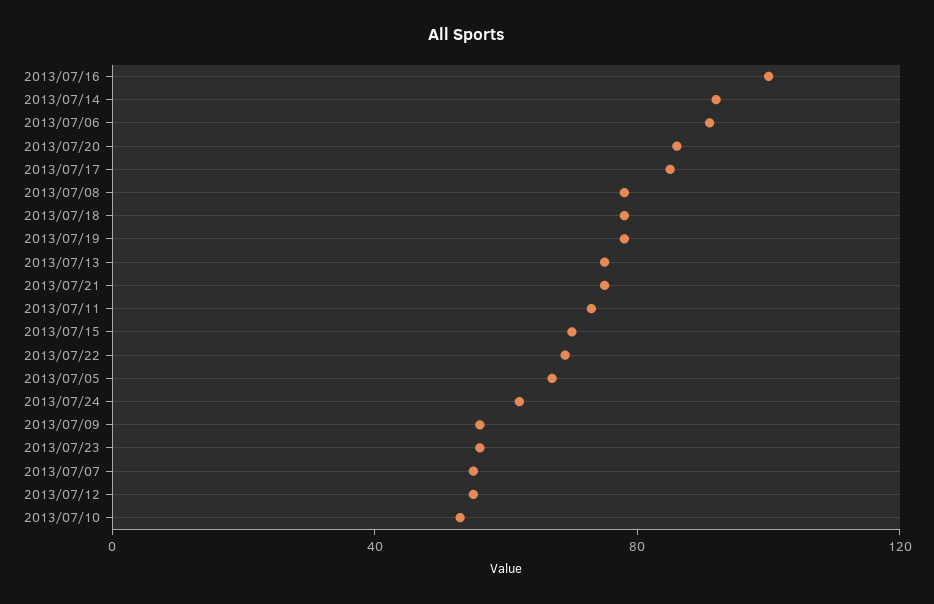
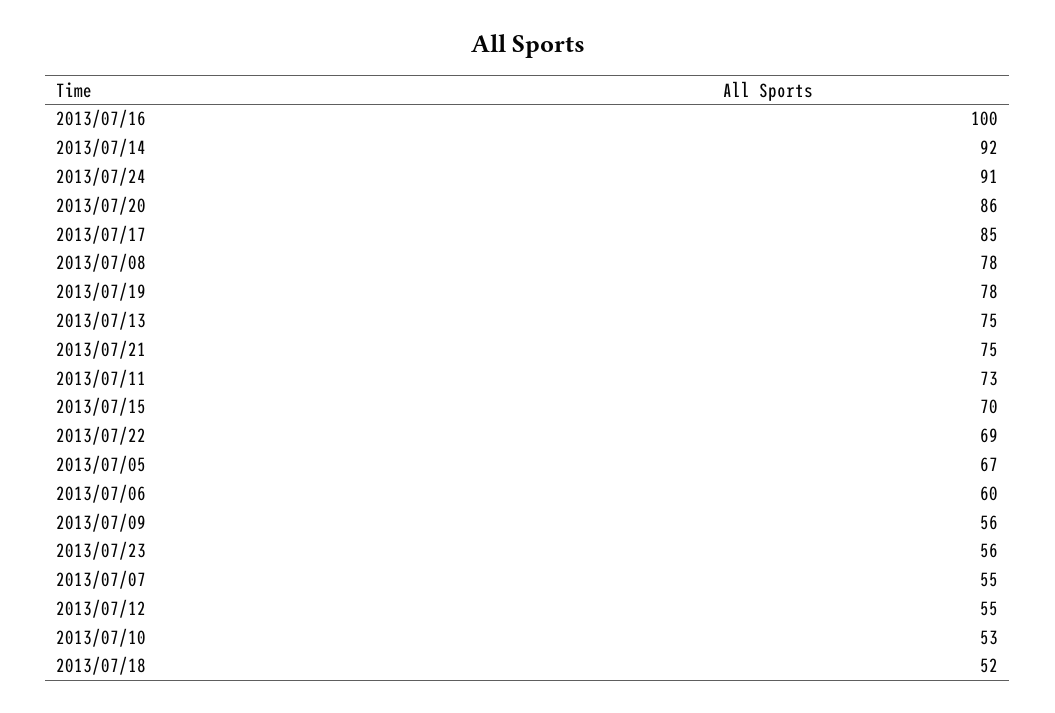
2013/07/06: 90 -> 60
2013/07/18: 80 -> 52
2013/07/24: 60 -> 91

